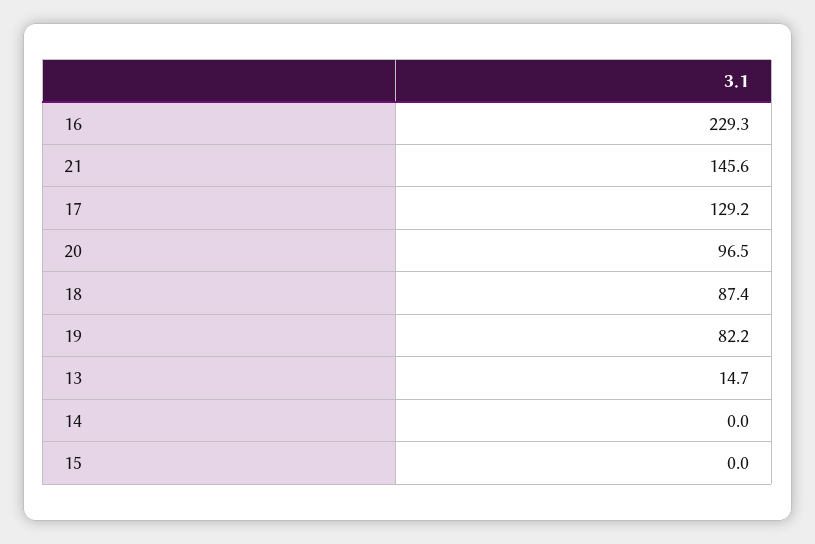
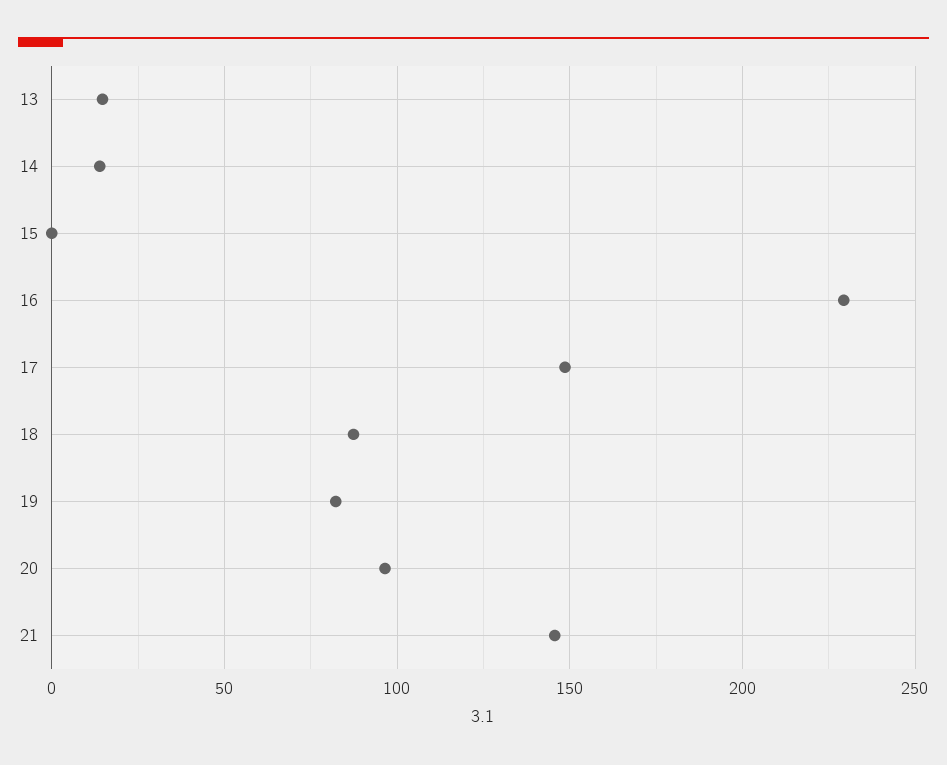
17: 129.2 -> 150
14: 0 -> 15

